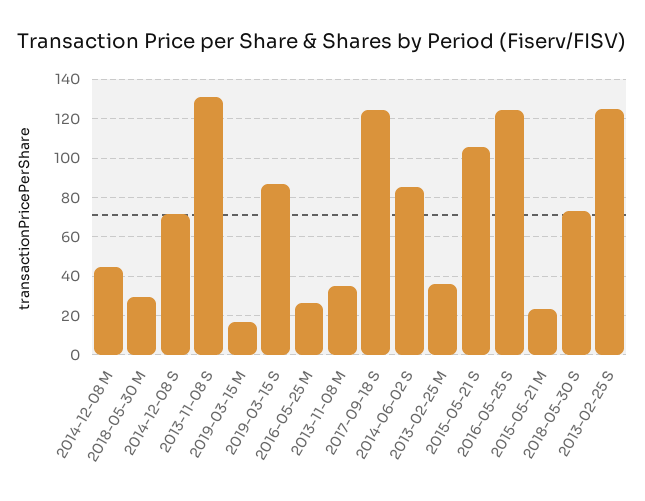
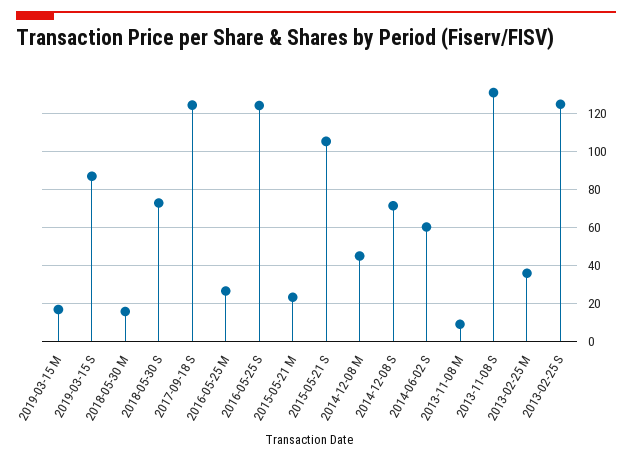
2018-05-30 M: 30 -> 15
2013-11-08 M: 35 -> 10
2014-06-02 S: 85 -> 60

